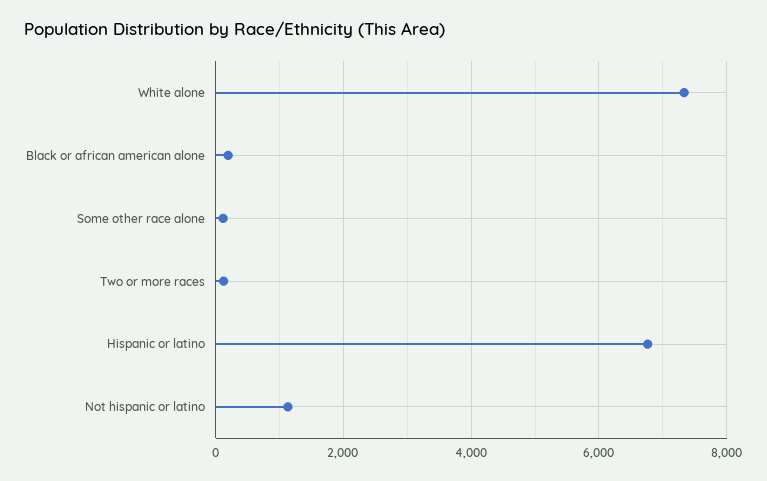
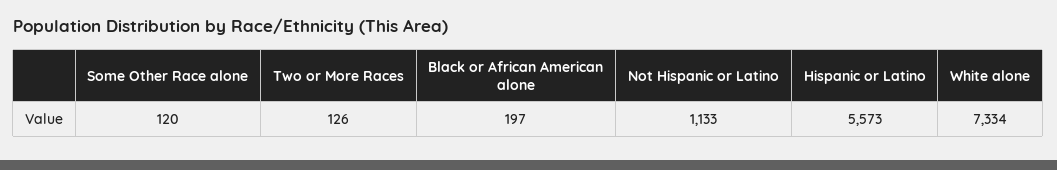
Hispanic or latino: 6800 -> 5573

